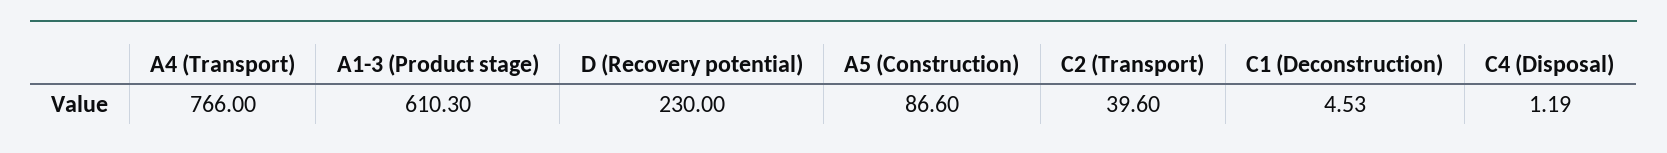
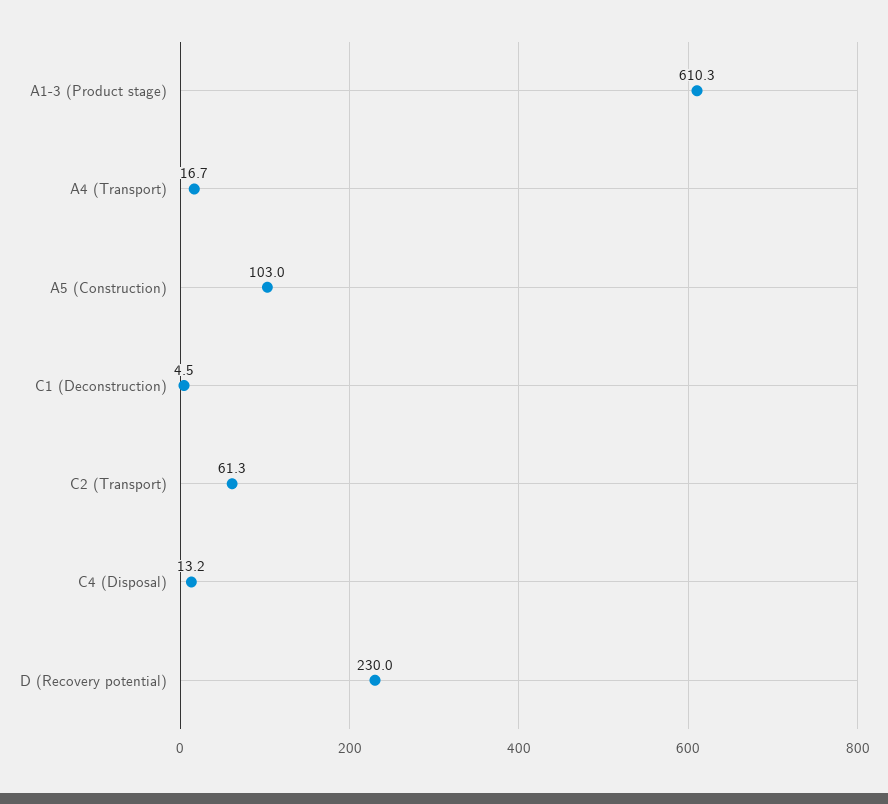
A4 (Transport): 766 -> 16.7
A5 (Construction): 86.6 -> 103
C2 (Transport): 39.6 -> 61.3
C4 (Disposal): 1.19 -> 13.2

